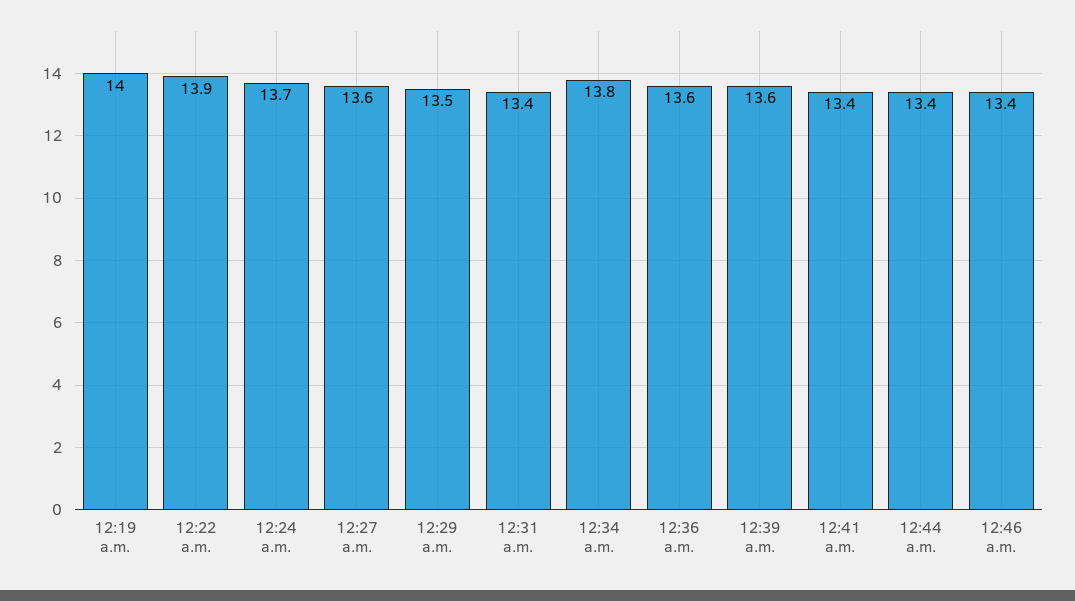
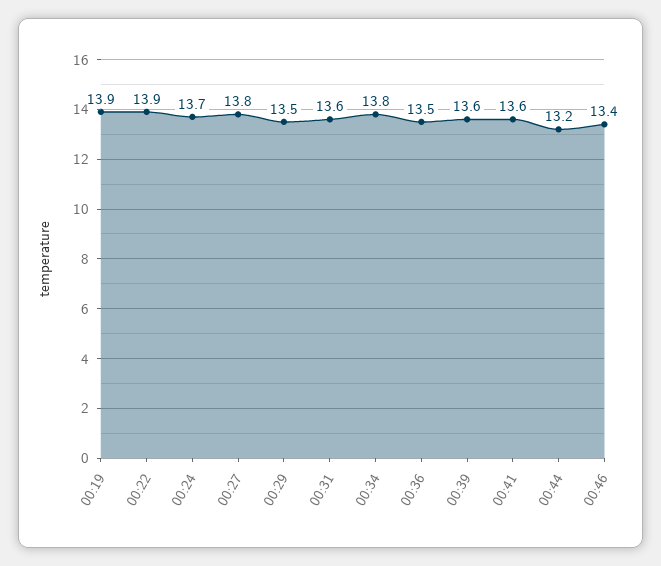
12:19 a.m.: 14 -> 13.9
12:27 a.m.: 13.6 -> 13.8
12:31 a.m.: 13.4 -> 13.6
12:36 a.m.: 13.6 -> 13.5
12:41 a.m.: 13.4 -> 13.6
12:44 a.m.: 13.4 -> 13.2

